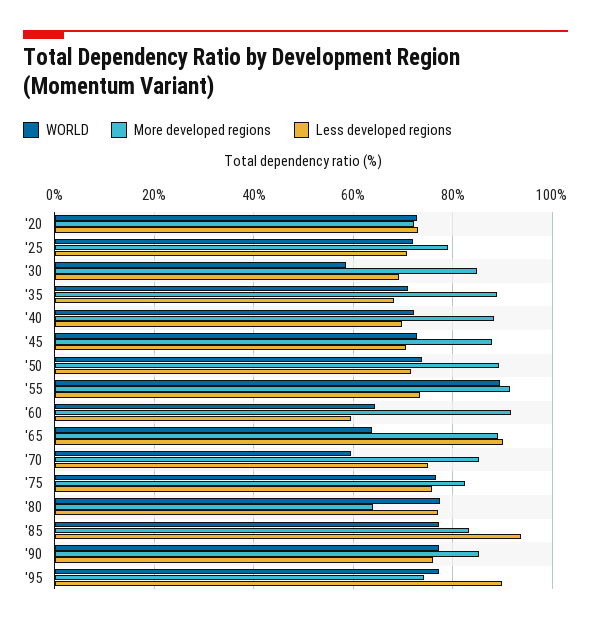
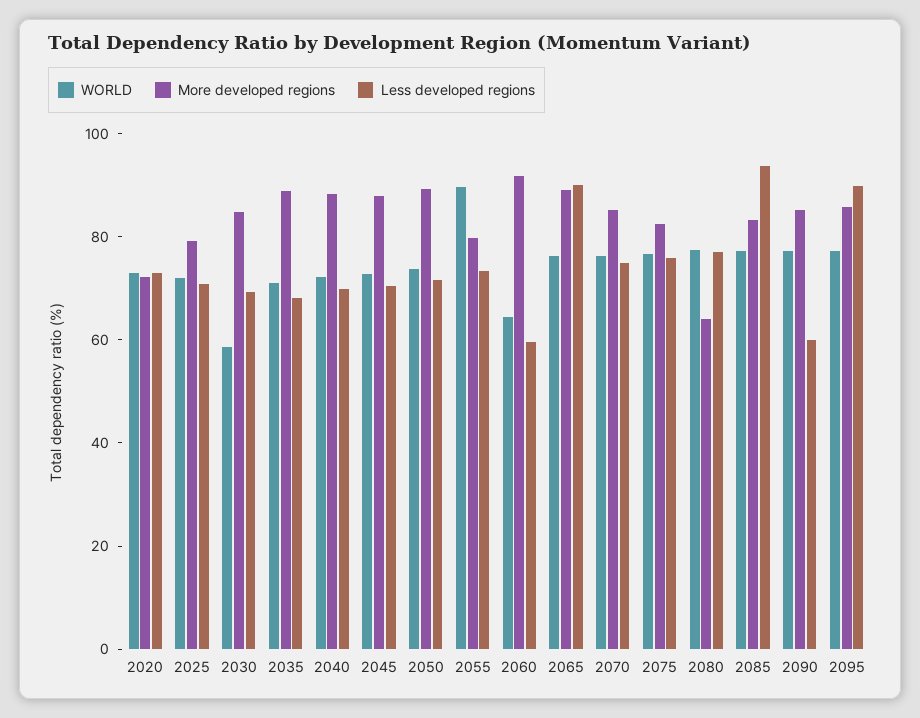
More developed regions, '55: 92 -> 80
WORLD, '65: 64 -> 75
WORLD, '70: 60 -> 75
Less developed regions, '90: 76 -> 60
More developed regions, '95: 74 -> 85

